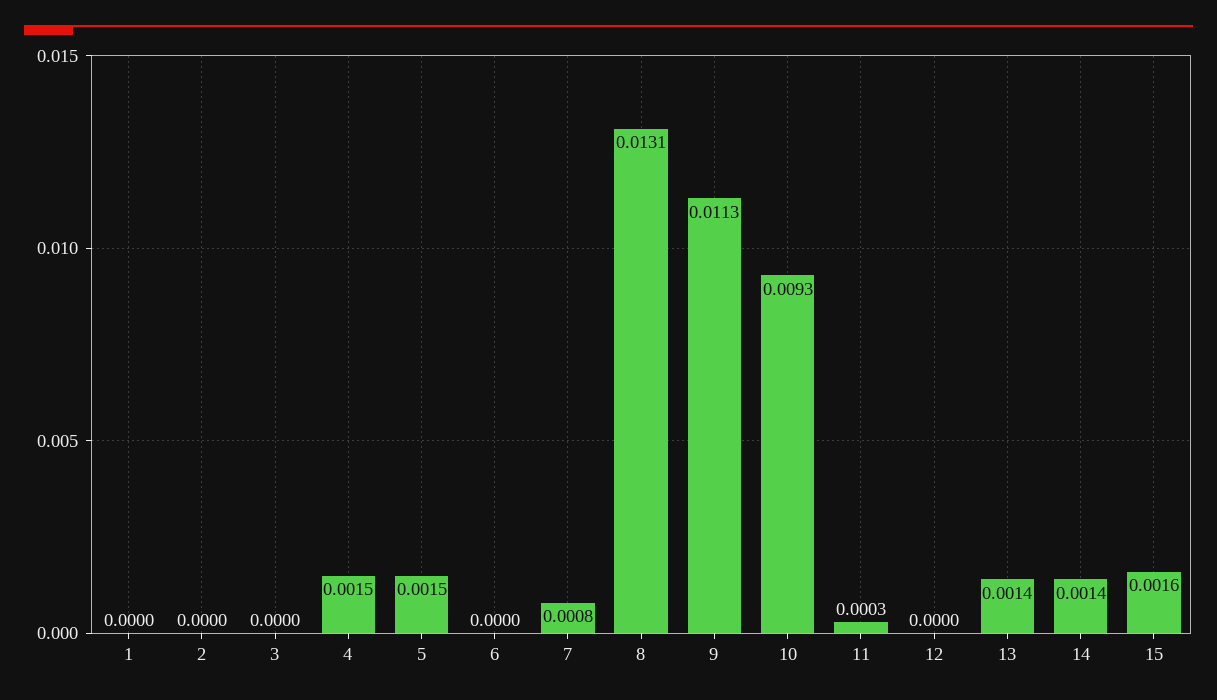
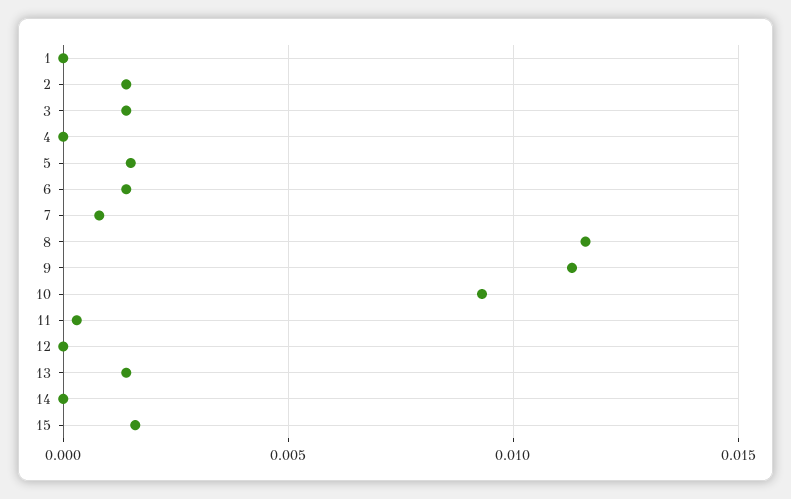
2: 0 -> 0.0015
3: 0 -> 0.0015
4: 0.0015 -> 0
6: 0 -> 0.0015
8: 0.0131 -> 0.0115
14: 0.0014 -> 0

